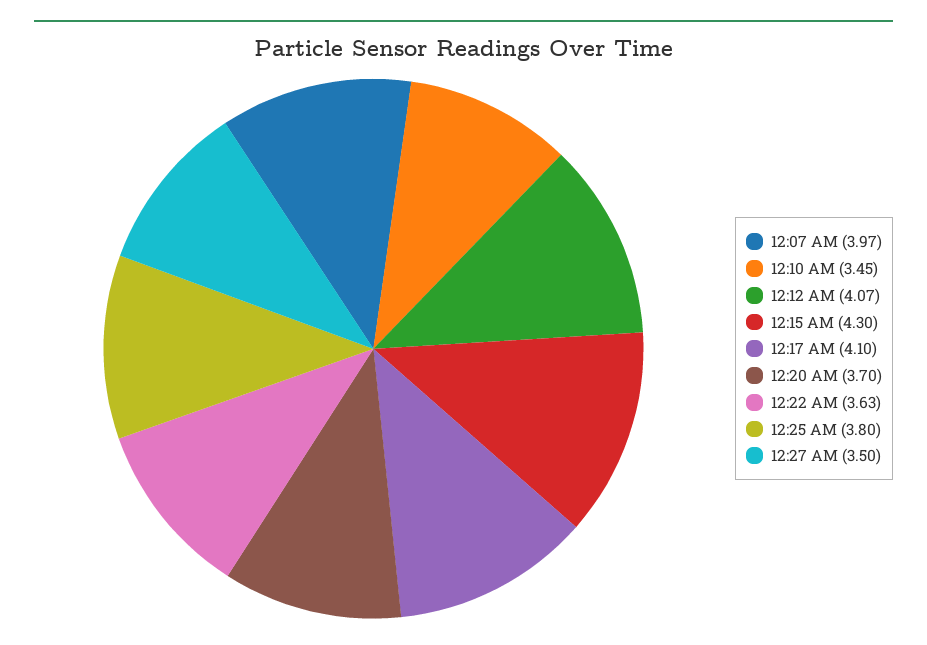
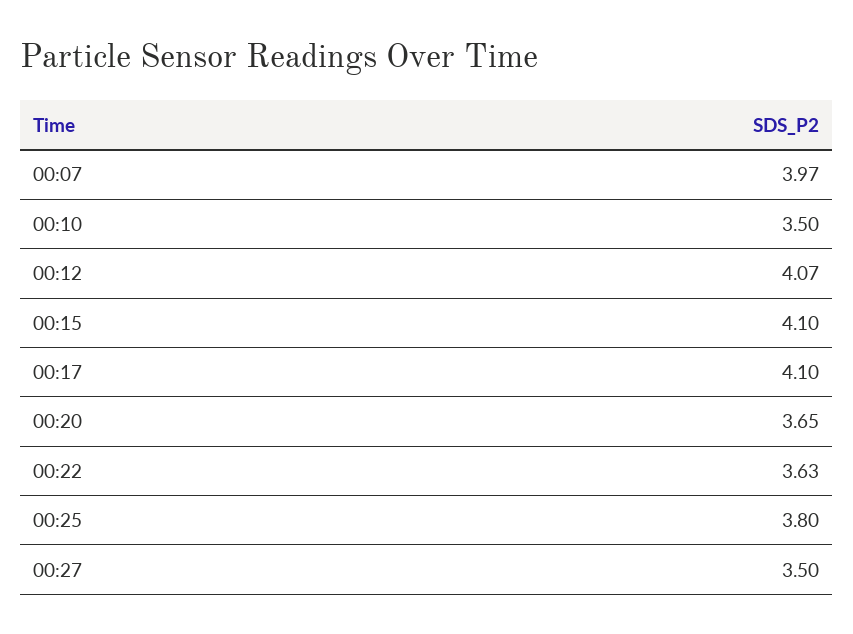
12:10 AM: 3.45 -> 3.5
12:15 AM: 4.3 -> 4.1
12:20 AM: 3.7 -> 3.65

